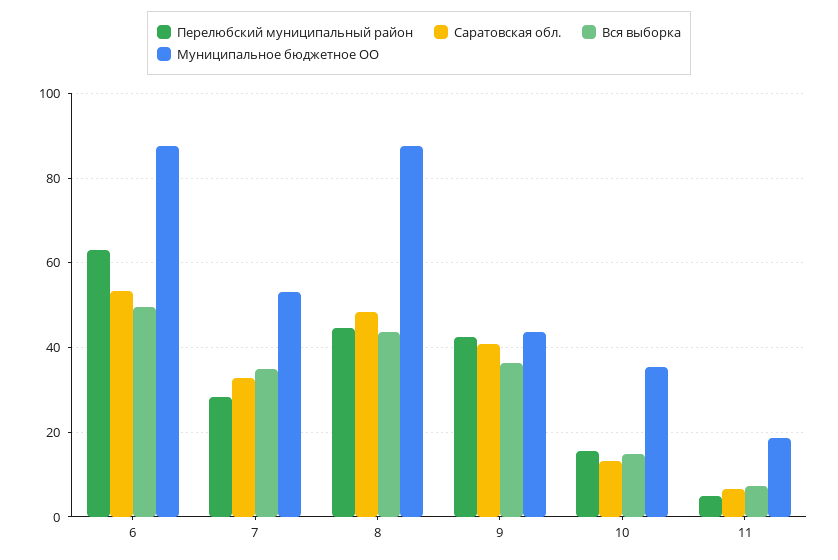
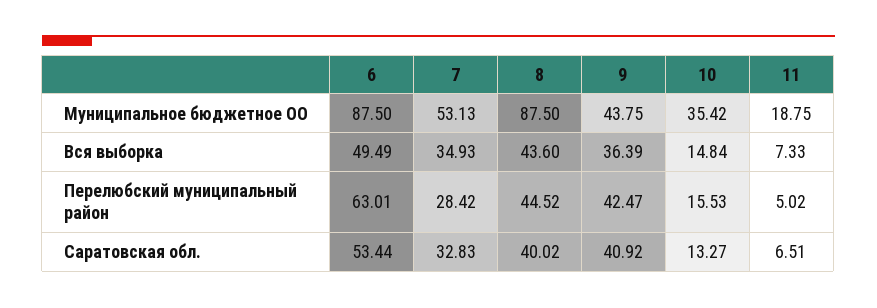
Саратовская обл., 8: 48 -> 40.02

